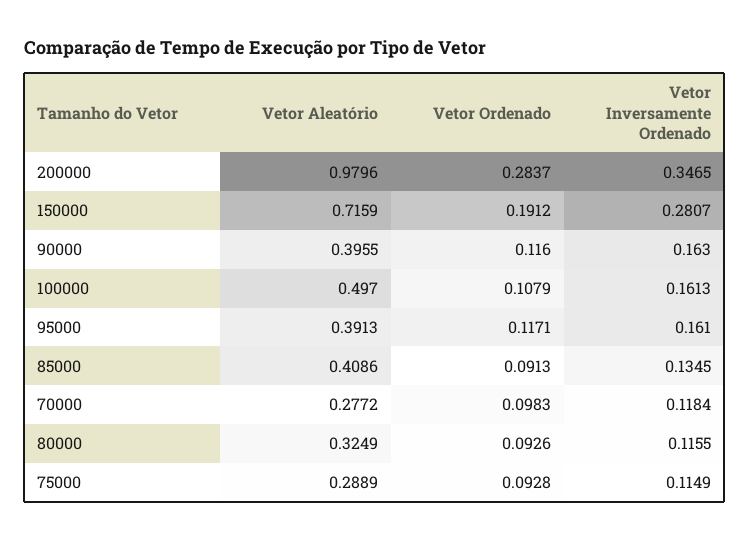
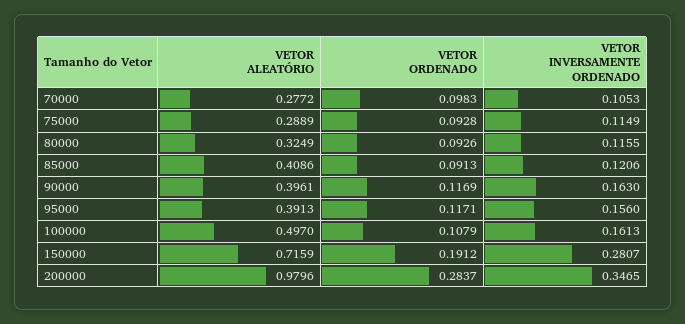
Vetor Aleatório, 90000: 0.3955 -> 0.3961
Vetor Ordenado, 90000: 0.116 -> 0.1169
Vetor Inversamente Ordenado, 95000: 0.161 -> 0.156
Vetor Inversamente Ordenado, 85000: 0.1345 -> 0.1206
Vetor Inversamente Ordenado, 70000: 0.1184 -> 0.1053

